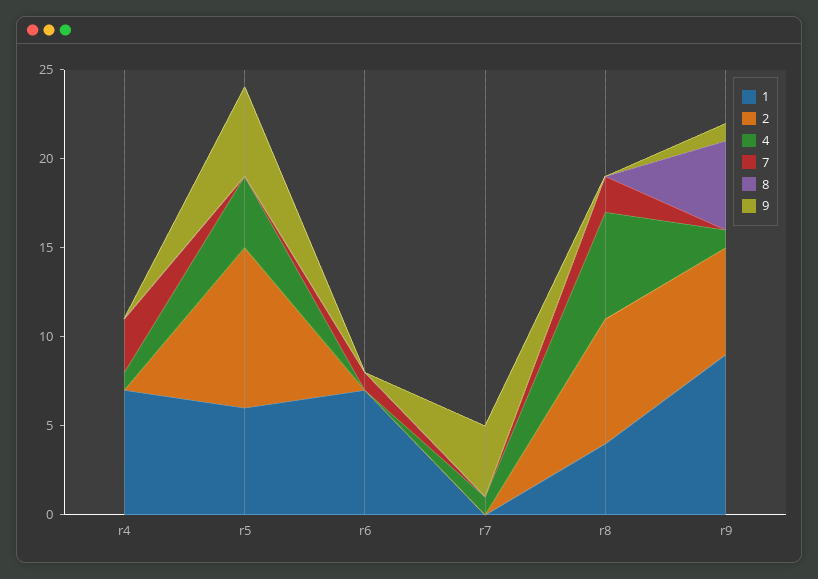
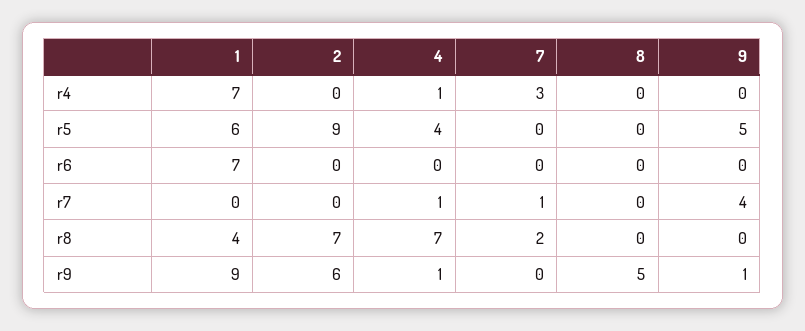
7, r6: 1 -> 0
7, r7: 0 -> 1
4, r8: 6 -> 7

